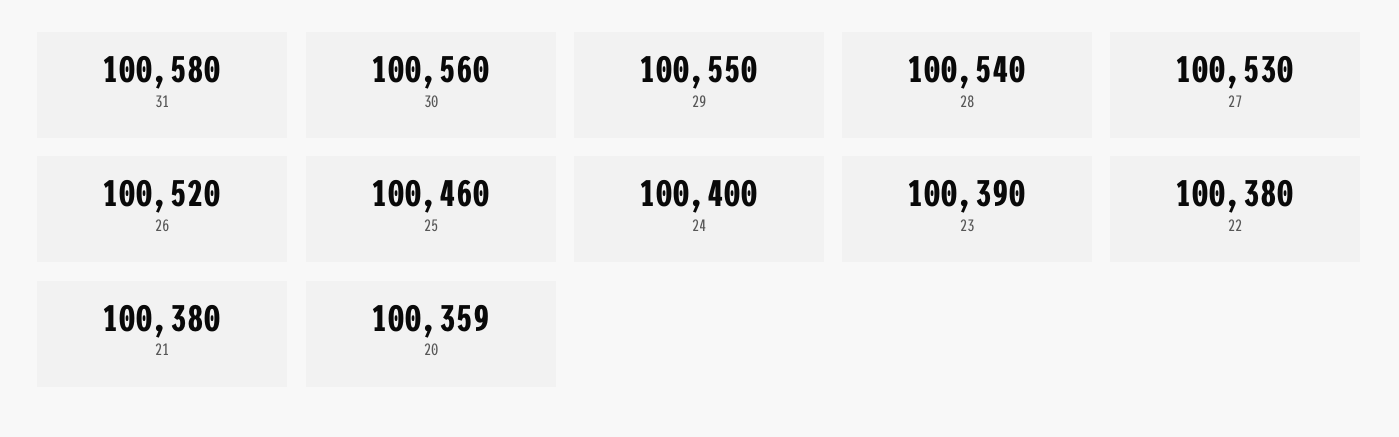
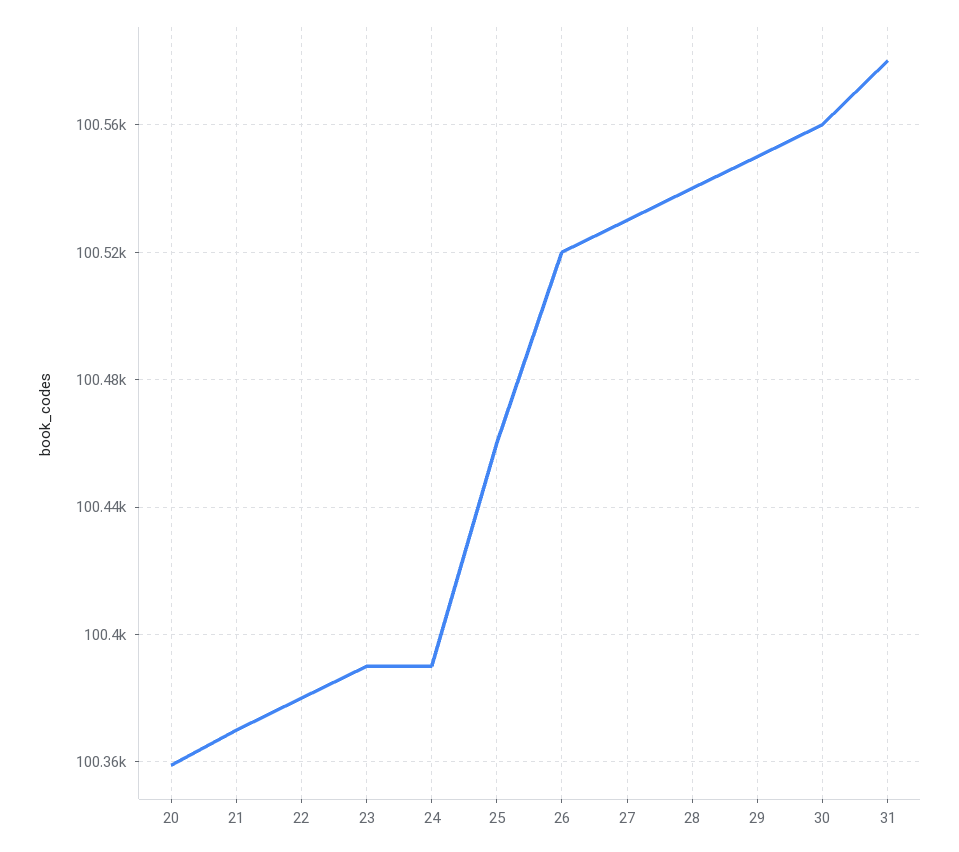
24: 100400 -> 100390
21: 100380 -> 100370

